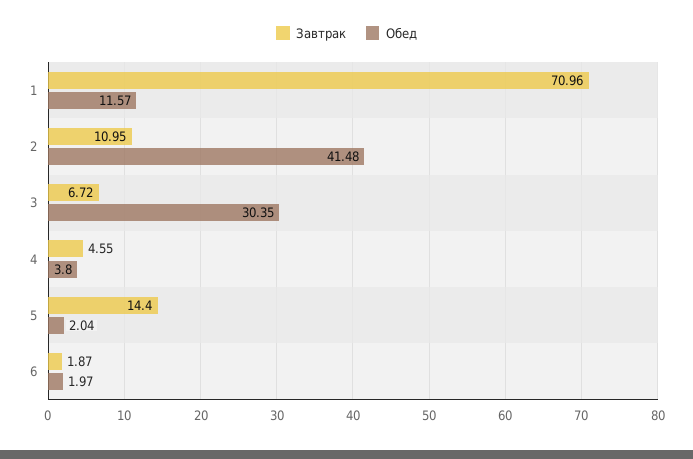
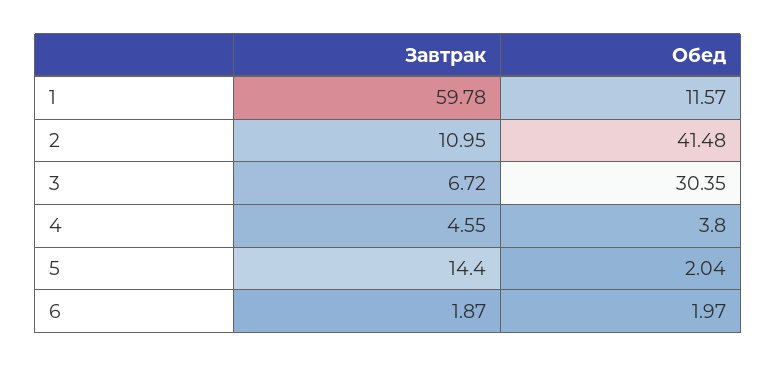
Завтрак, 1: 70.96 -> 59.78

